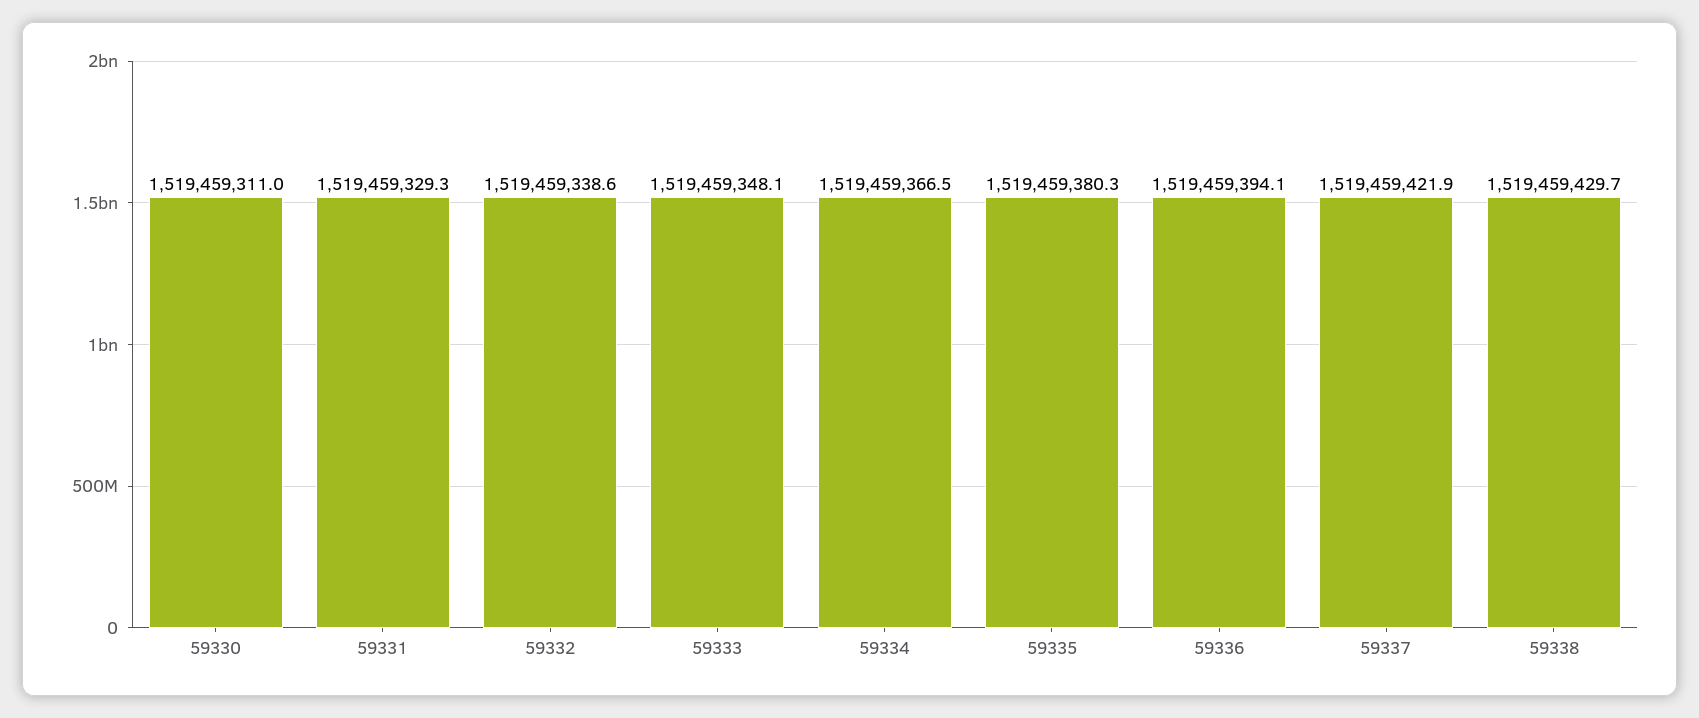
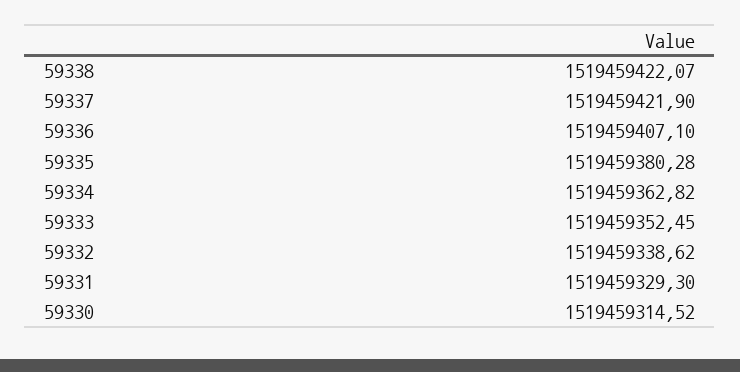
59330: 1519459311 -> 1519459314.52
59333: 1519459348.1 -> 1519459352.45
59334: 1519459366.5 -> 1519459362.82
59336: 1519459394.1 -> 1519459407.1
59338: 1519459429.7 -> 1519459422.07

